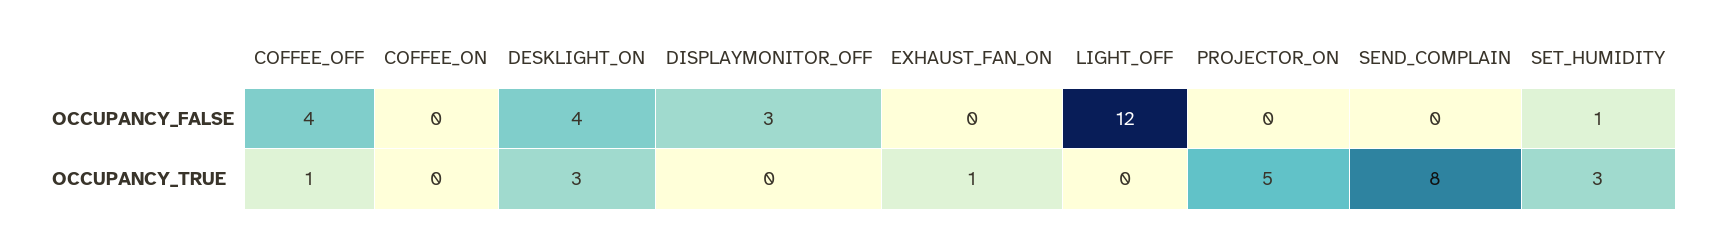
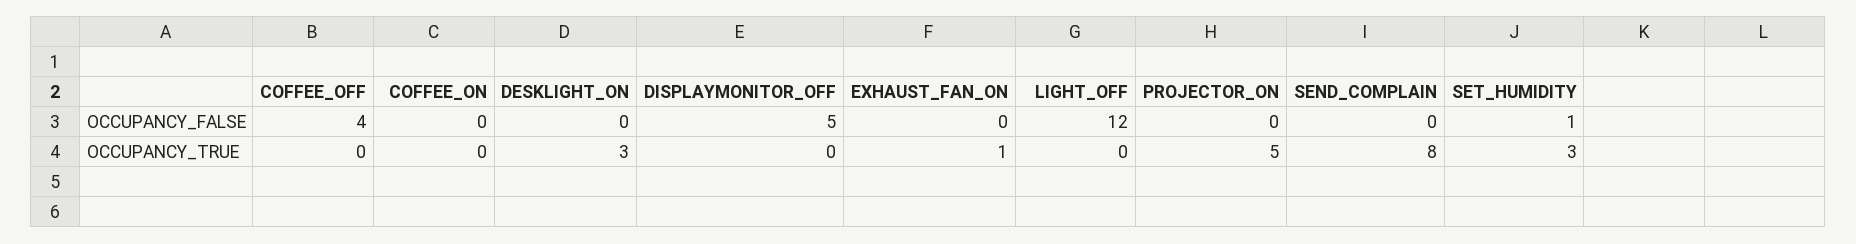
DESKLIGHT_ON, OCCUPANCY_FALSE: 4 -> 0
DISPLAYMONITOR_OFF, OCCUPANCY_FALSE: 3 -> 5
COFFEE_OFF, OCCUPANCY_TRUE: 1 -> 0

